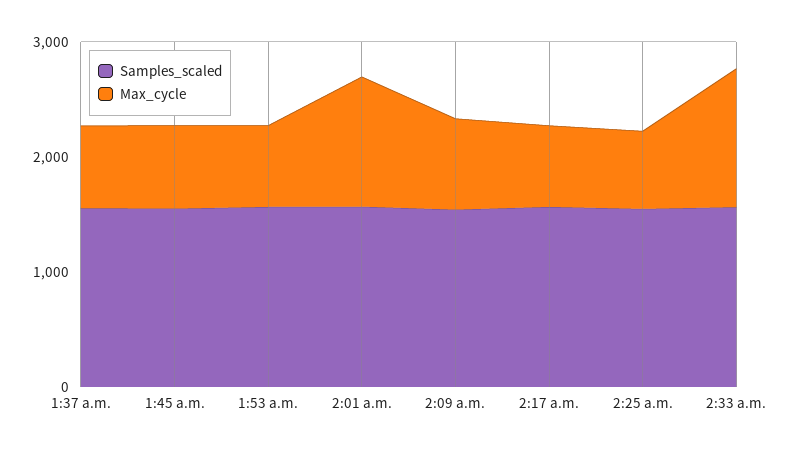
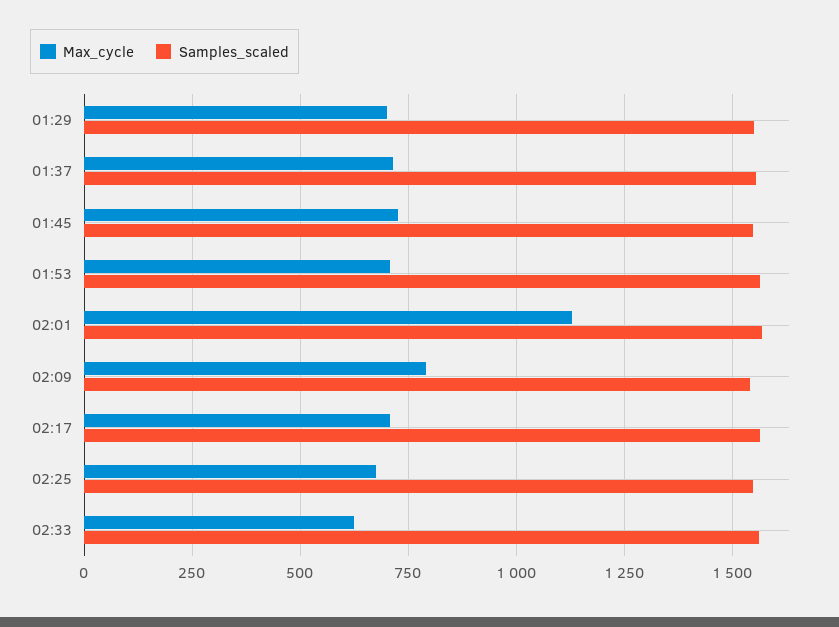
Max_cycle, 2:33 a.m.: 1200 -> 625
Max_cycle, 01:29: none -> 700
Samples_scaled, 01:29: none -> 1550

